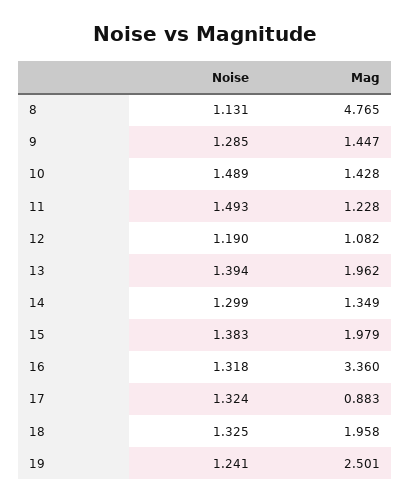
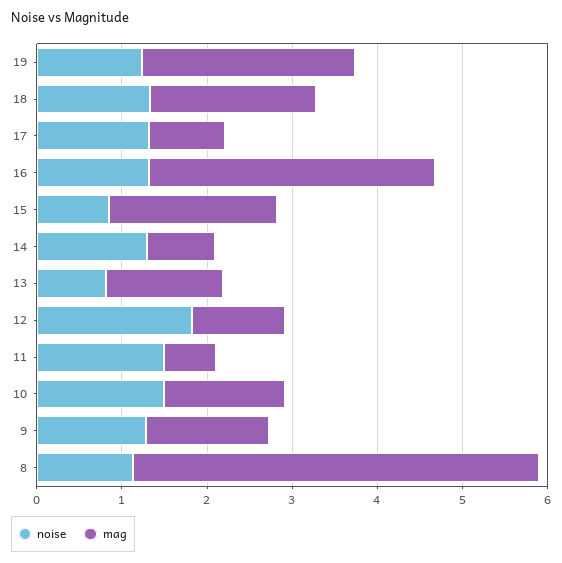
Mag, 11: 1.228 -> 0.6
Noise, 12: 1.19 -> 1.8
Noise, 13: 1.394 -> 0.8
Mag, 13: 1.962 -> 1.4
Mag, 14: 1.349 -> 0.8
Noise, 15: 1.383 -> 0.8

